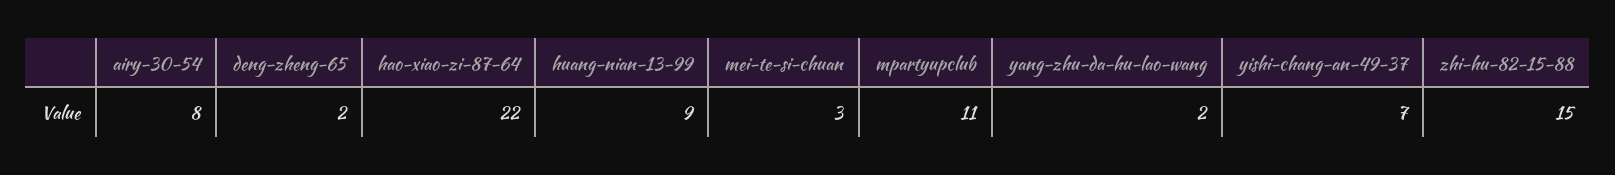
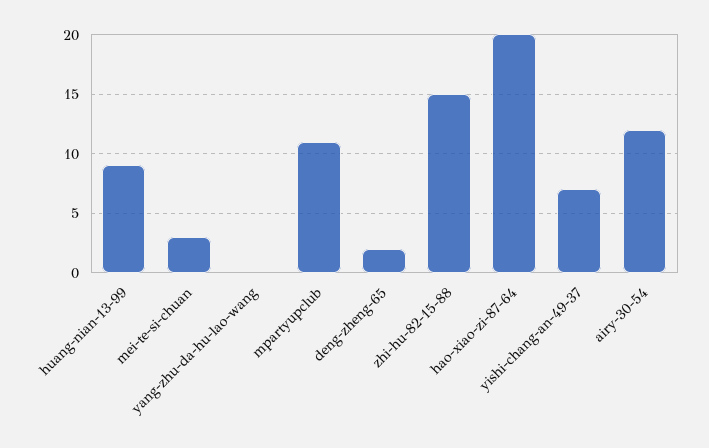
airy-30-54: 8 -> 12
hao-xiao-zi-87-64: 22 -> 20
yang-zhu-da-hu-lao-wang: 2 -> 0

